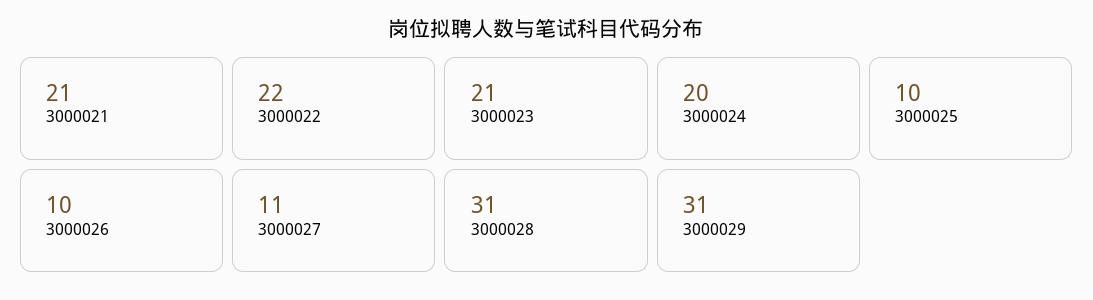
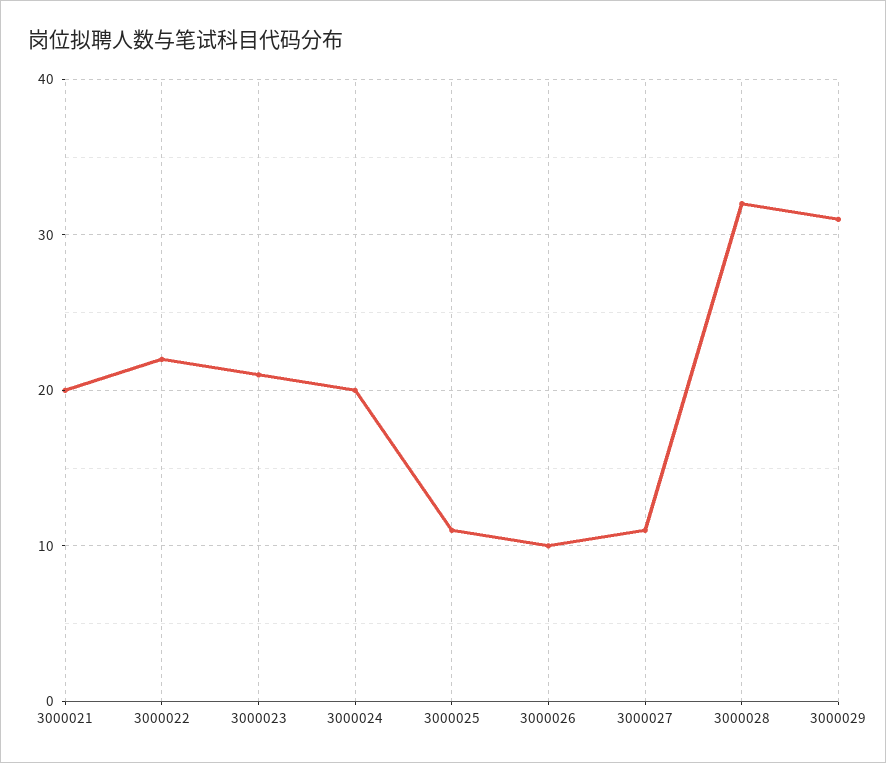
3000021: 21 -> 20
3000025: 10 -> 11
3000028: 31 -> 32

